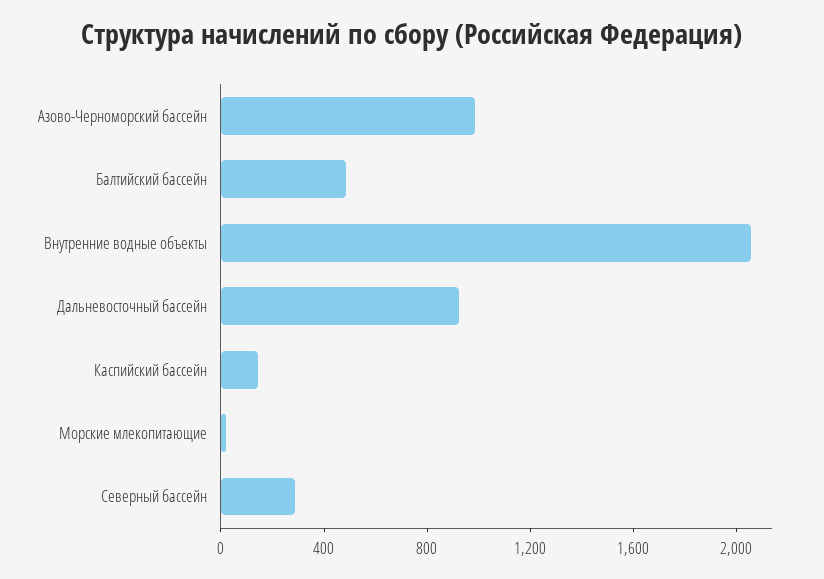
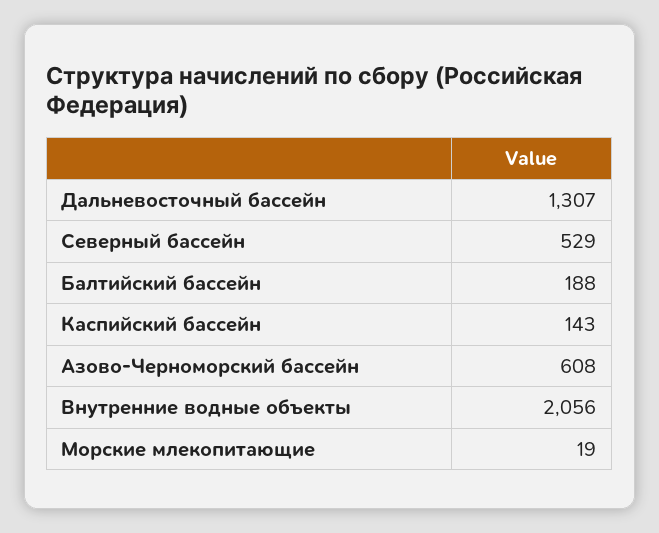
Азово-Черноморский бассейн: 1000 -> 608
Балтийский бассейн: 500 -> 188
Дальневосточный бассейн: 900 -> 1307
Северный бассейн: 300 -> 529

